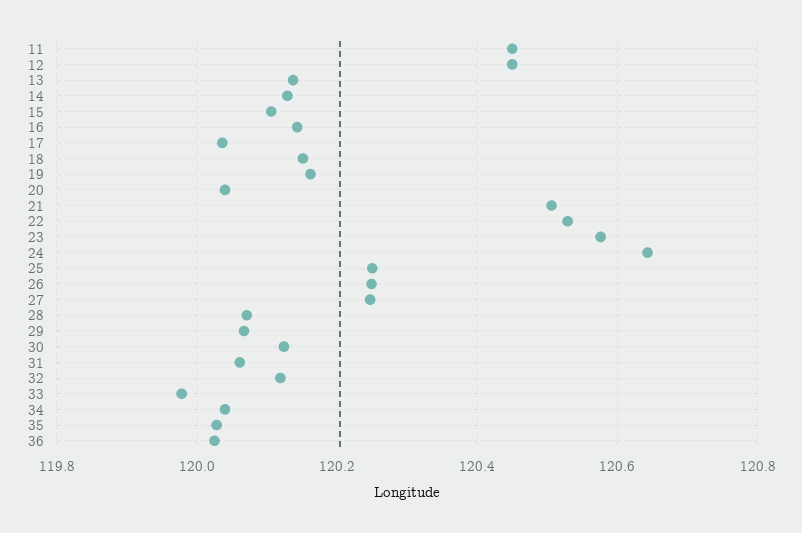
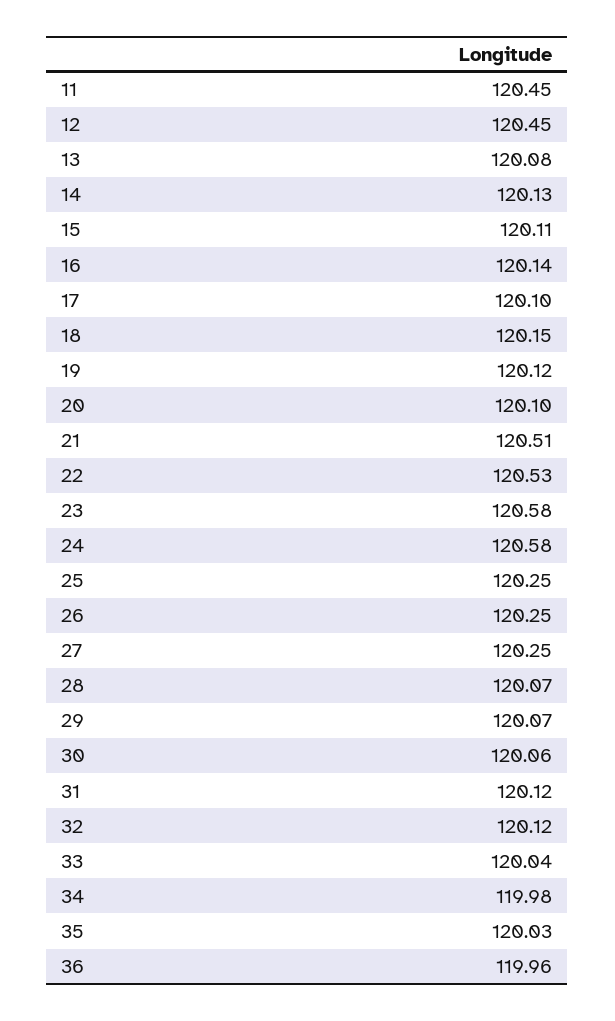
13: 120.14 -> 120.08
17: 120.04 -> 120.1
19: 120.16 -> 120.12
20: 120.04 -> 120.1
24: 120.64 -> 120.58
30: 120.12 -> 120.06
31: 120.06 -> 120.12
33: 119.98 -> 120.04
34: 120.04 -> 119.98
36: 120.02 -> 119.96

